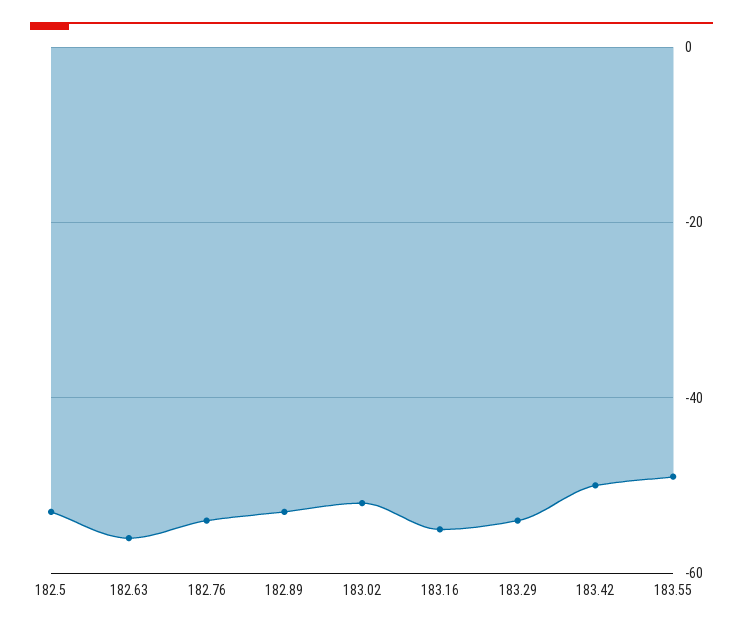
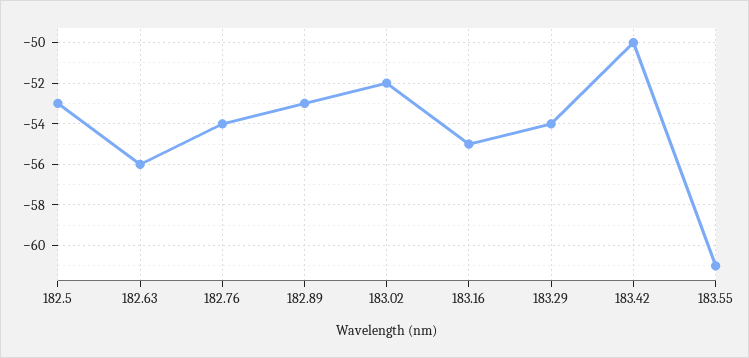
183.55: -50 -> -61

